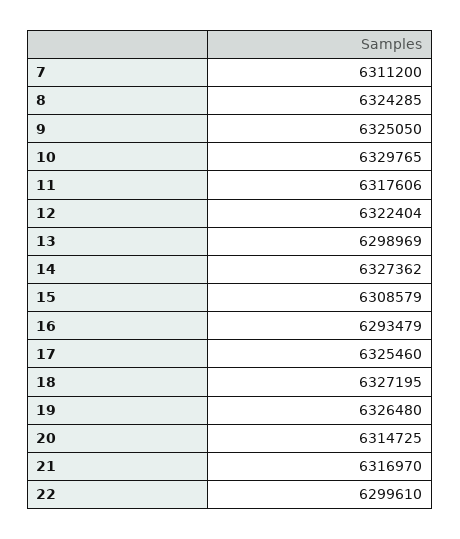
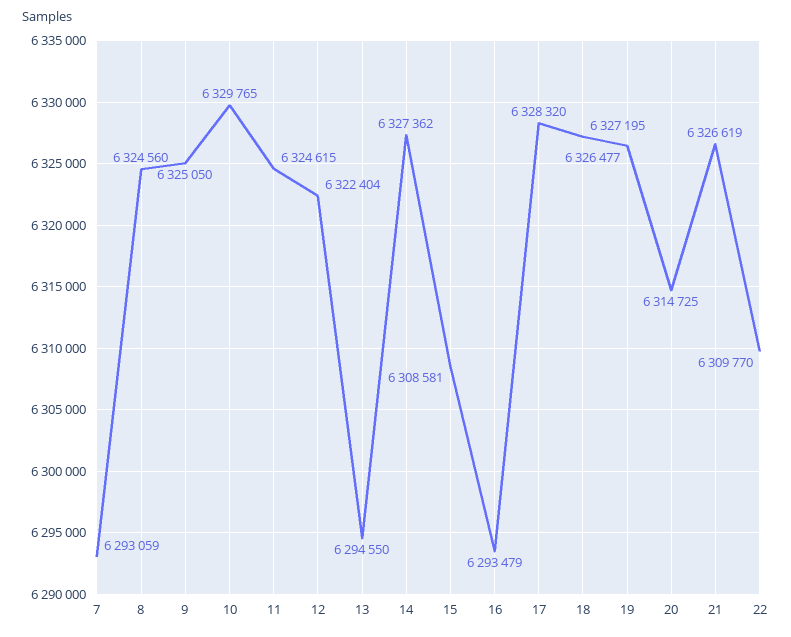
7: 6311200 -> 6293059
8: 6324285 -> 6324560
11: 6317606 -> 6324615
13: 6298969 -> 6294550
15: 6308579 -> 6308581
17: 6325460 -> 6328320
19: 6326480 -> 6326477
21: 6316970 -> 6326619
22: 6299610 -> 6309770

